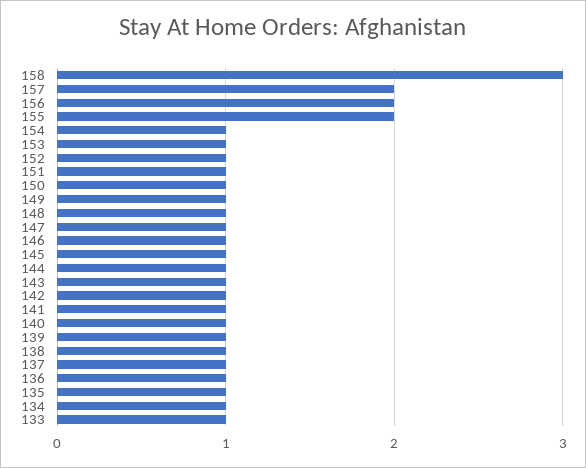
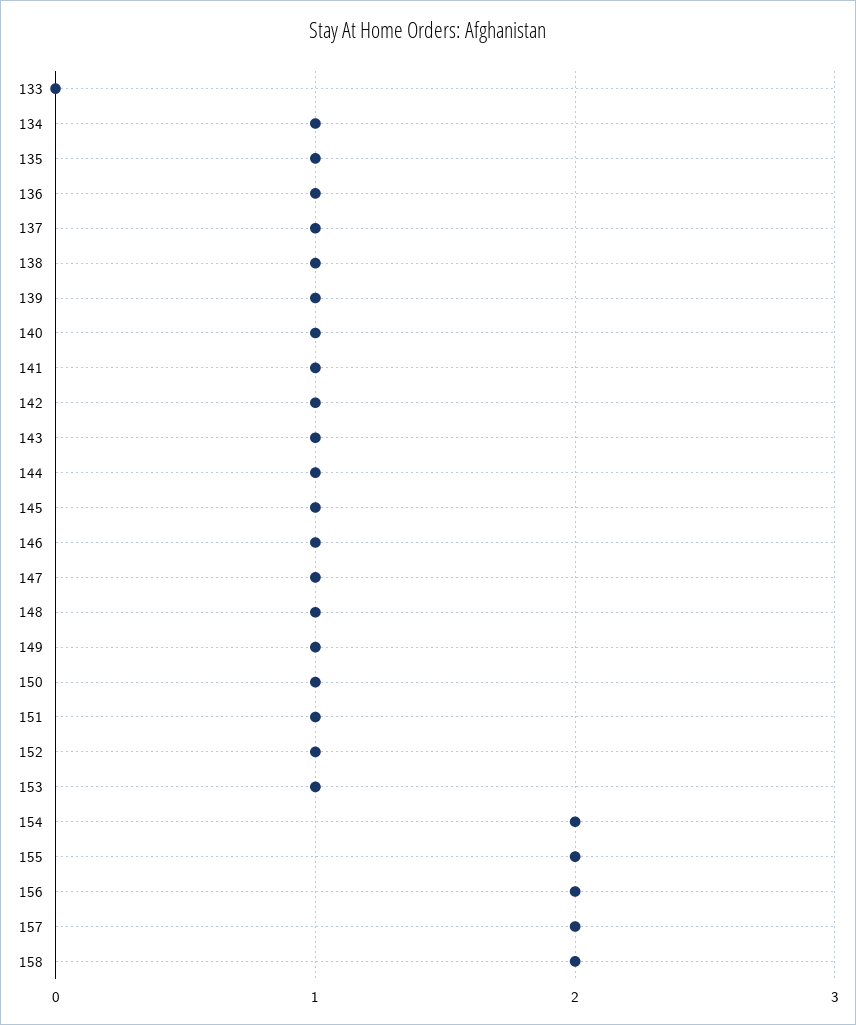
158: 3 -> 2
154: 1 -> 2
133: 1 -> 0

